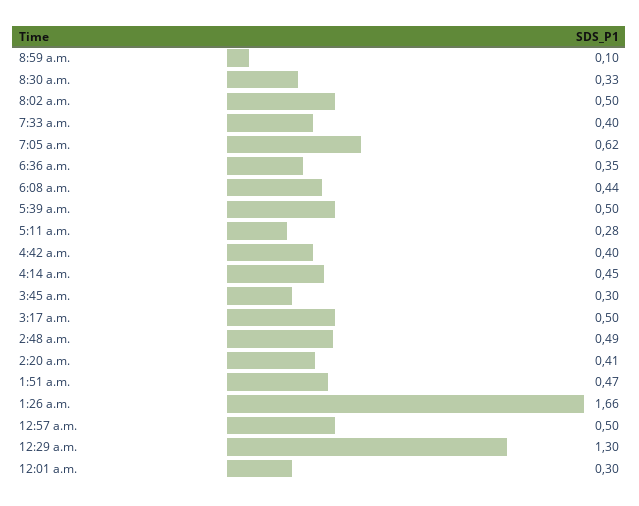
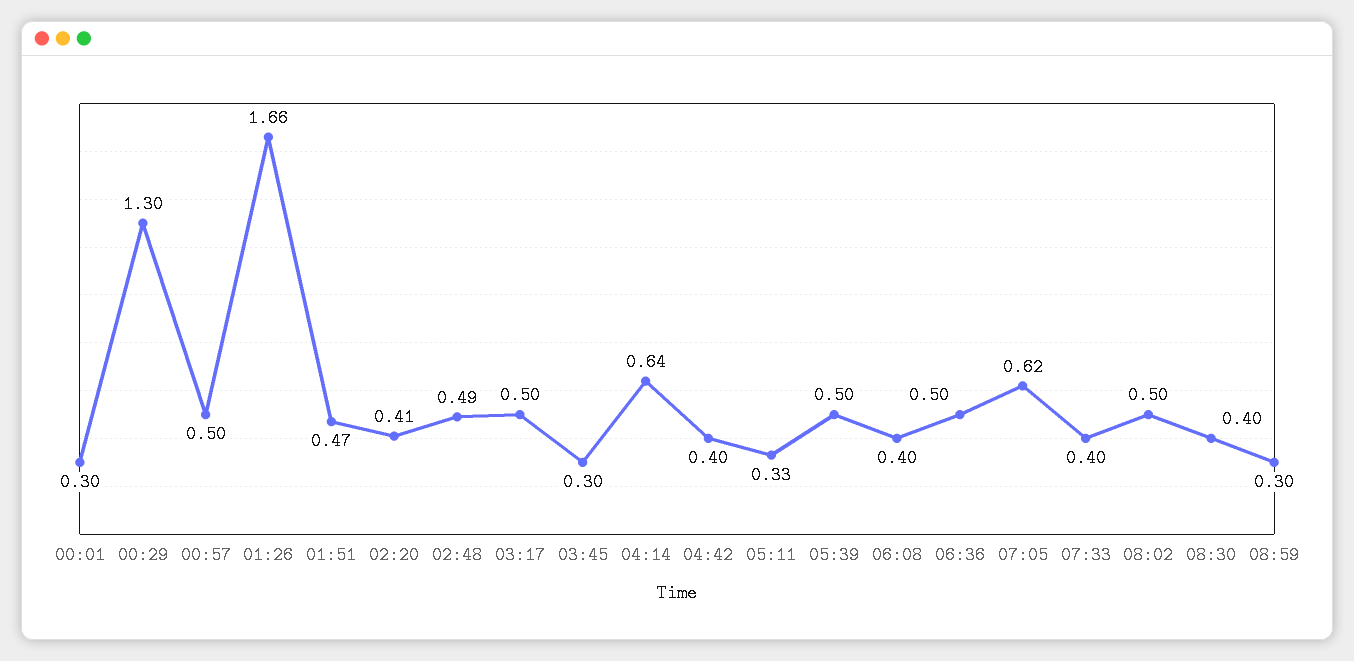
8:59 a.m.: 0.1 -> 0.3
8:30 a.m.: 0.33 -> 0.4
6:36 a.m.: 0.35 -> 0.5
6:08 a.m.: 0.44 -> 0.4
5:11 a.m.: 0.28 -> 0.33
4:14 a.m.: 0.45 -> 0.64

